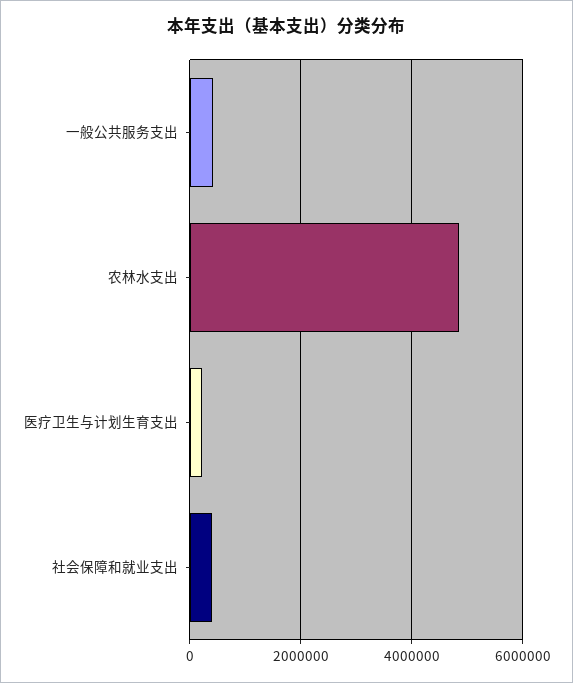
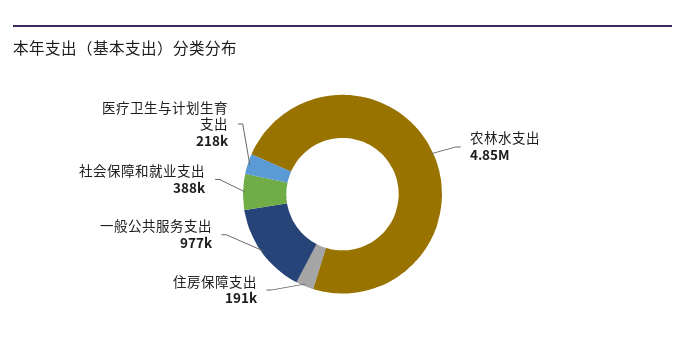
一般公共服务支出: 400000 -> 977000
住房保障支出: none -> 191000

